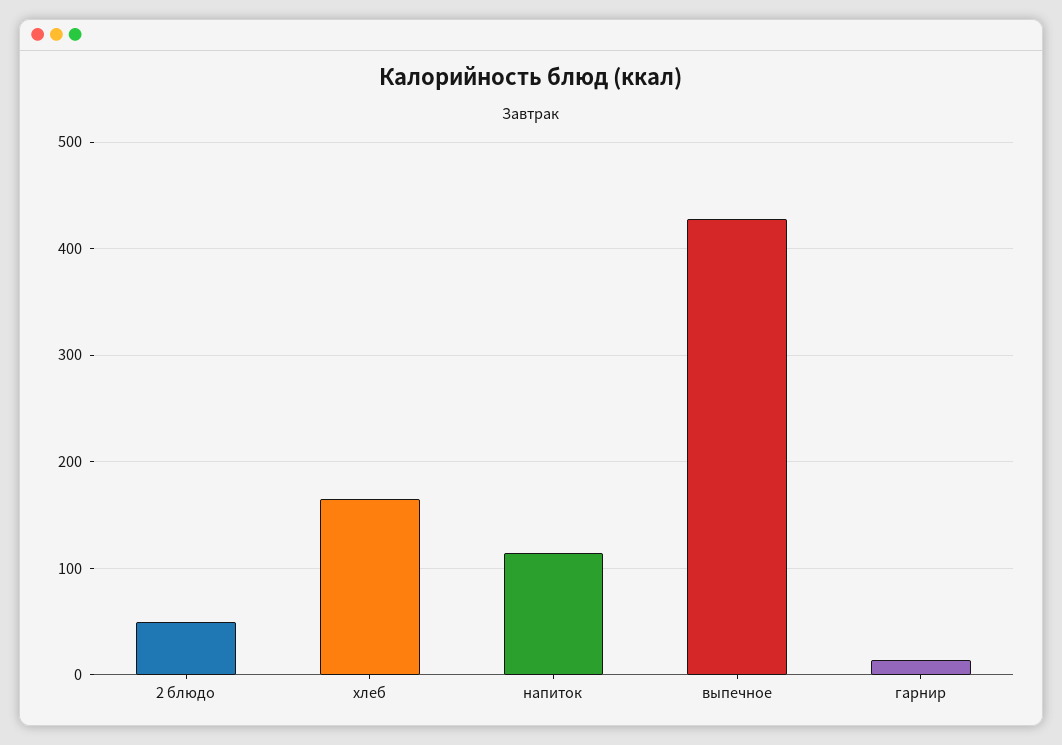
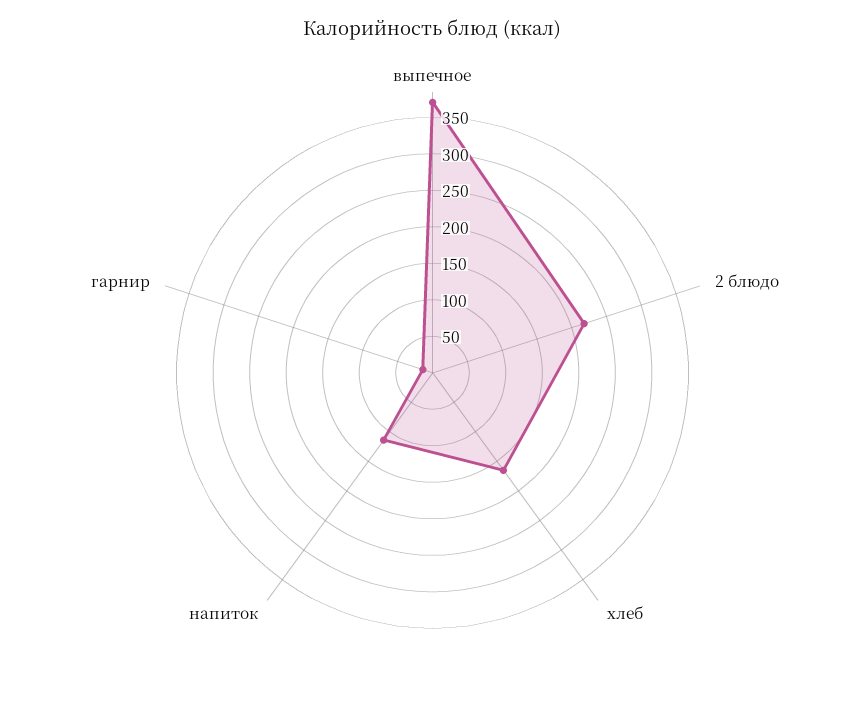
2 блюдо: 50 -> 225
выпечное: 430 -> 375

